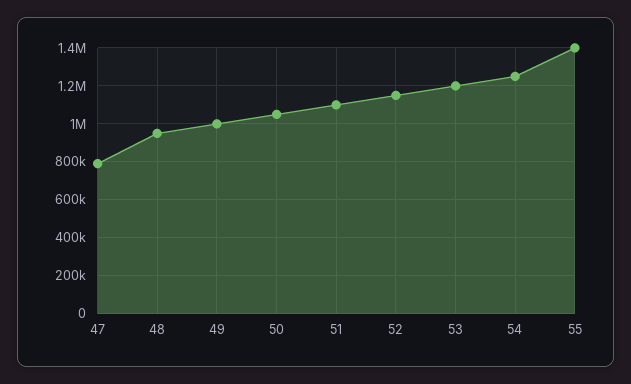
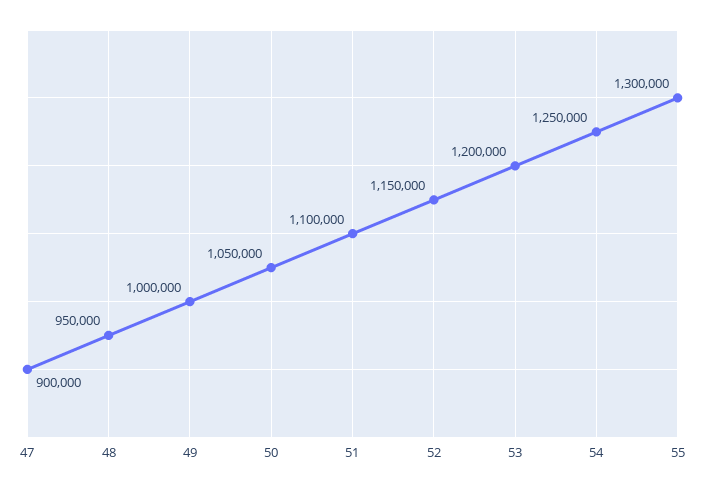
47: 800000 -> 900000
55: 1400000 -> 1300000

